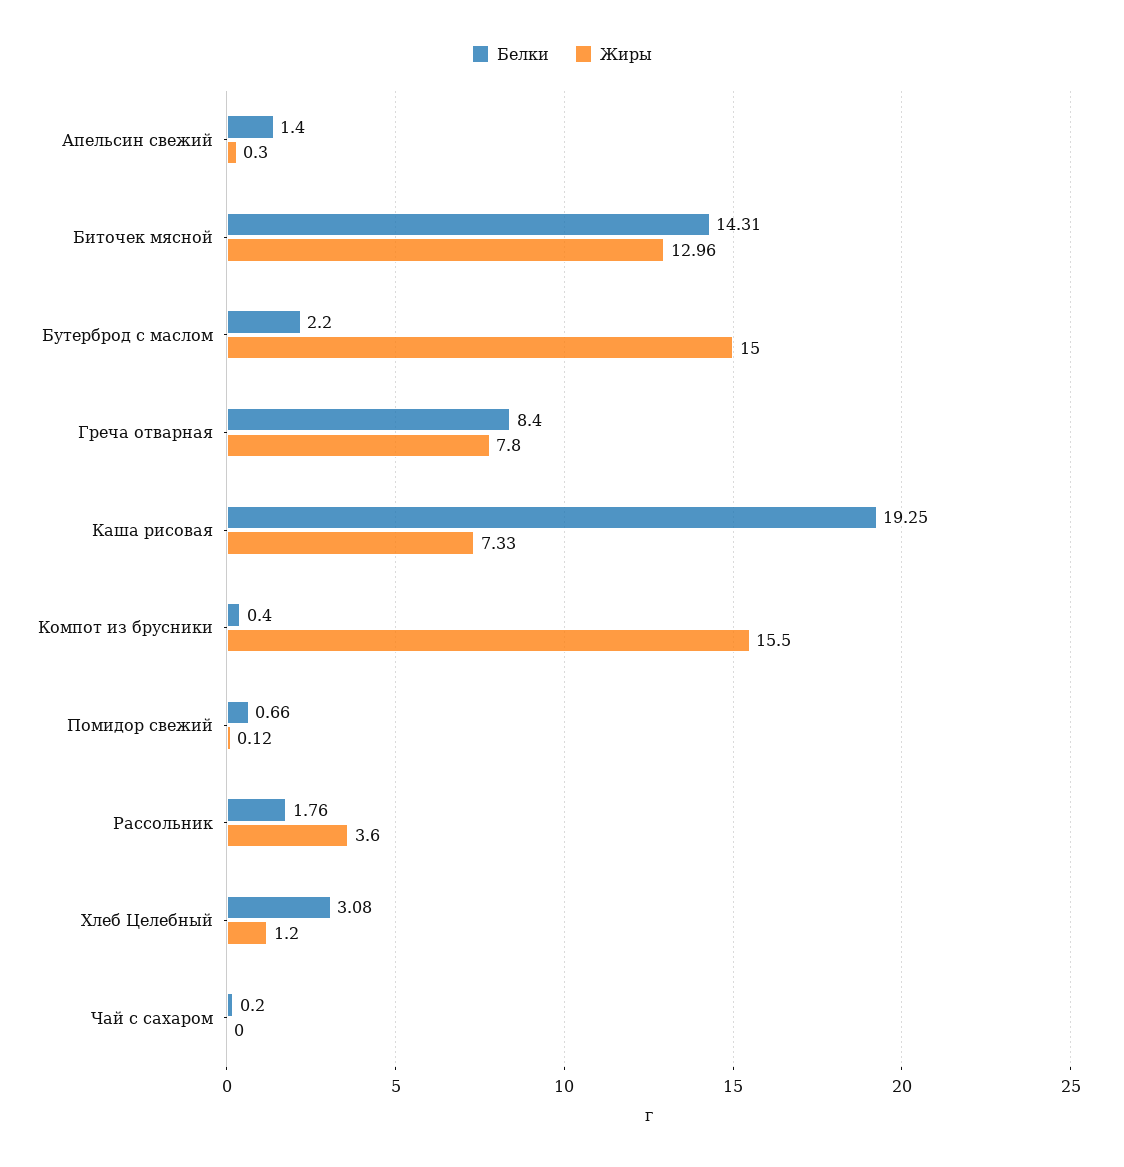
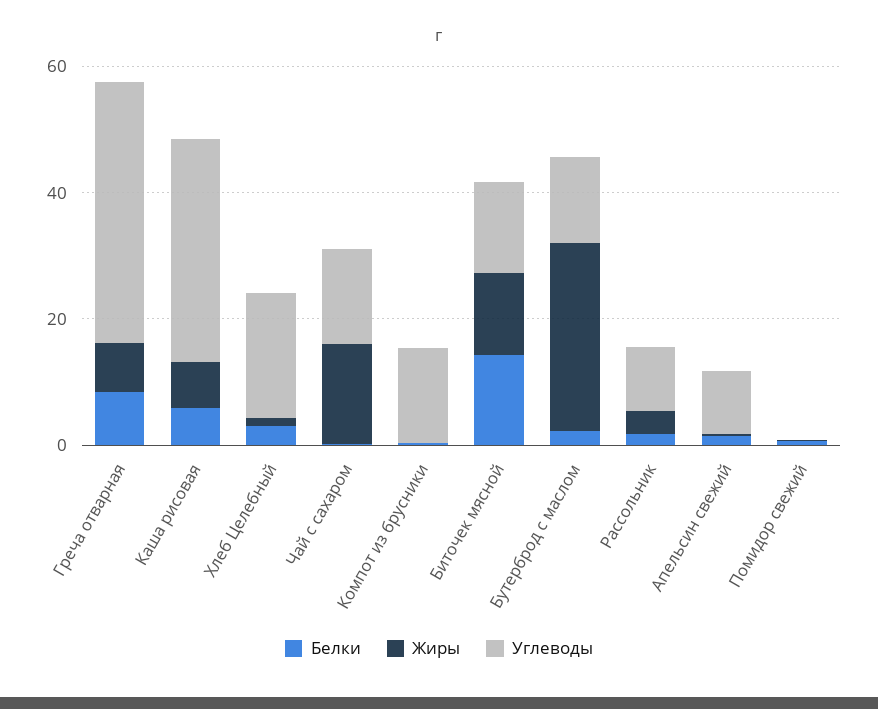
Жиры, Бутерброд с маслом: 15 -> 30
Белки, Каша рисовая: 19.25 -> 5
Жиры, Компот из брусники: 15.5 -> 0
Жиры, Чай с сахаром: 0 -> 15
Углеводы, Греча отварная: none -> 40
Углеводы, Каша рисовая: none -> 35
Углеводы, Хлеб Целебный: none -> 20
Углеводы, Чай с сахаром: none -> 15
Углеводы, Компот из брусники: none -> 15
Углеводы, Биточек мясной: none -> 15
Углеводы, Бутерброд с маслом: none -> 15
Углеводы, Рассольник: none -> 10
Углеводы, Апельсин свежий: none -> 10
Углеводы, Помидор свежий: none -> 0

